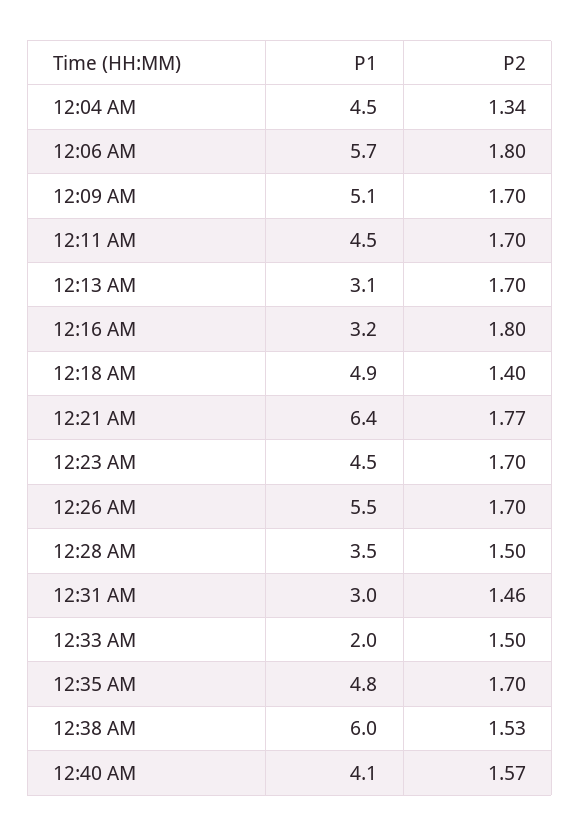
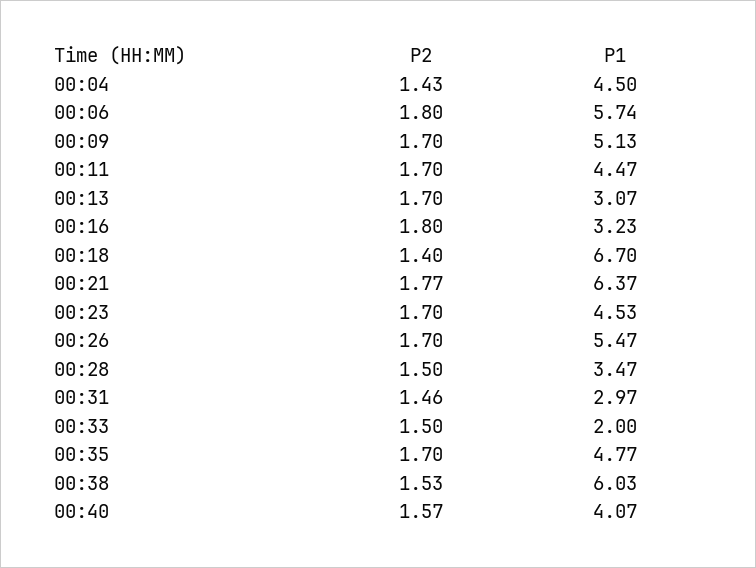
P2, 12:04 AM: 1.34 -> 1.43
P1, 12:18 AM: 4.9 -> 6.7

